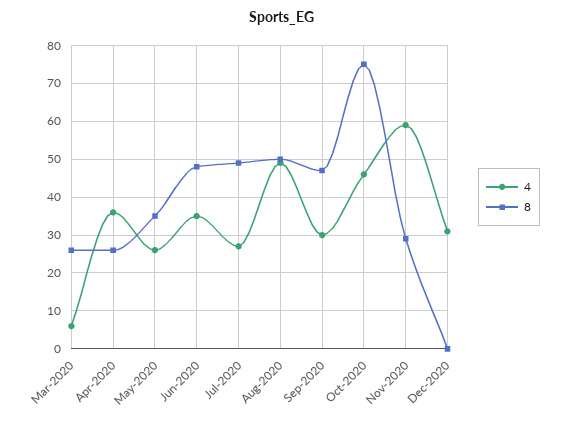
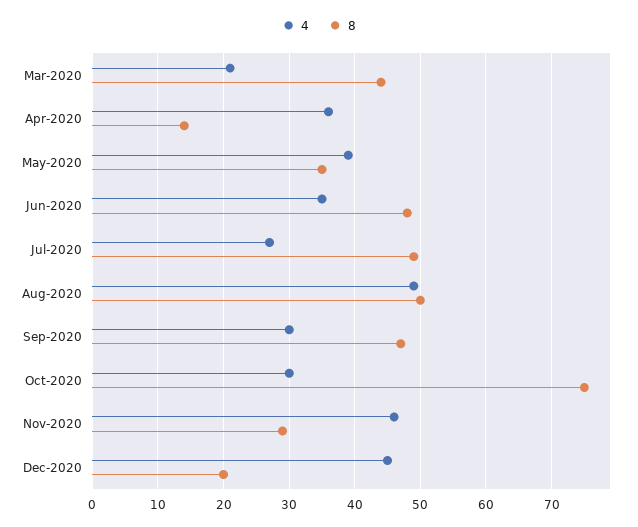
4, Mar-2020: 5 -> 21
8, Mar-2020: 25 -> 44
8, Apr-2020: 25 -> 14
4, May-2020: 25 -> 39
4, Oct-2020: 45 -> 30
4, Nov-2020: 60 -> 46
4, Dec-2020: 30 -> 45
8, Dec-2020: 0 -> 20

